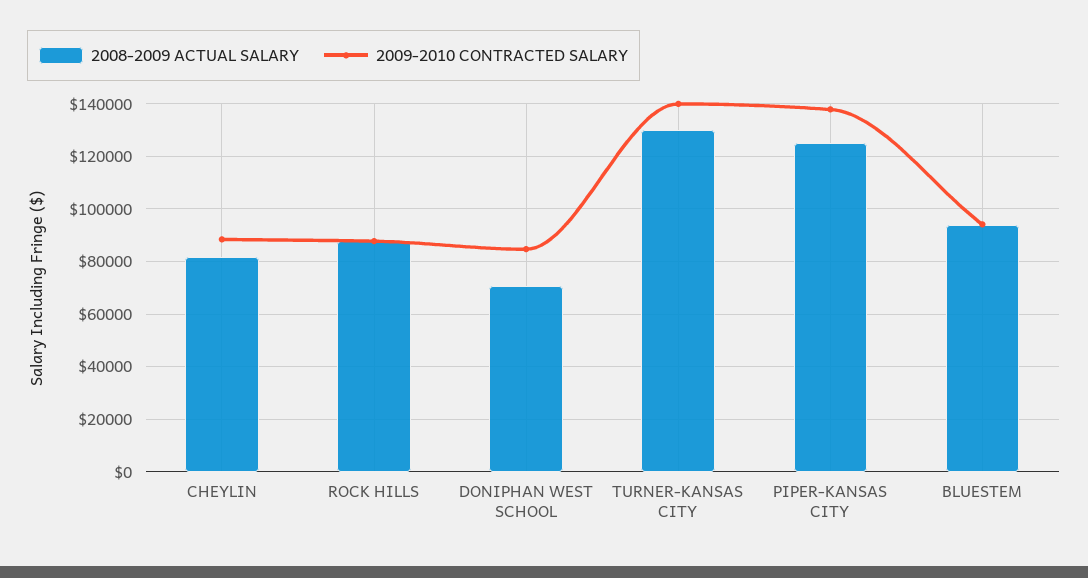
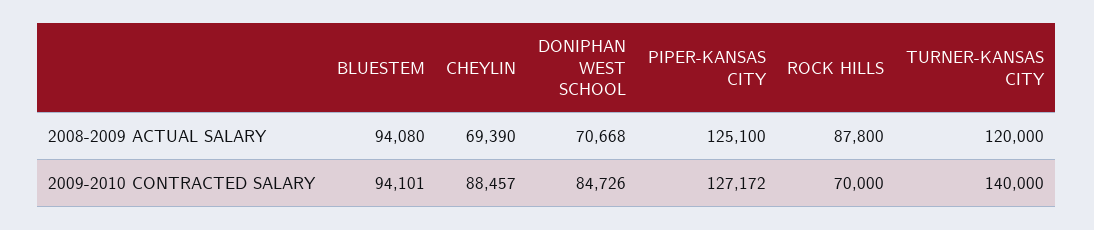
2008-2009 ACTUAL SALARY, CHEYLIN: 82500 -> 69390
2009-2010 CONTRACTED SALARY, ROCK HILLS: 87500 -> 70000
2008-2009 ACTUAL SALARY, TURNER-KANSAS CITY: 130000 -> 120000
2009-2010 CONTRACTED SALARY, PIPER-KANSAS CITY: 137500 -> 127172

